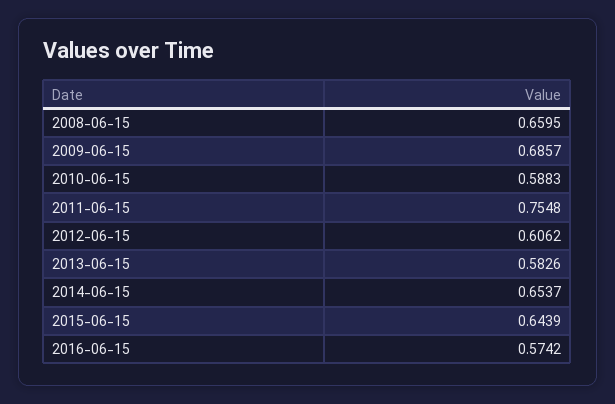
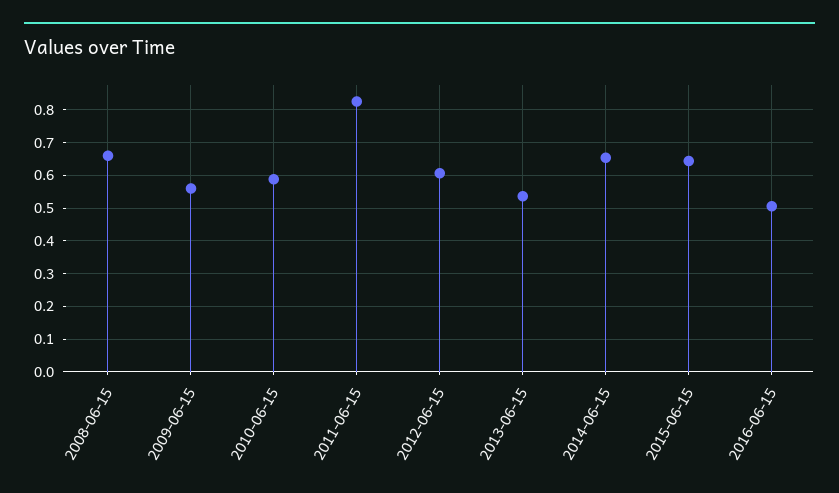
2009-06-15: 0.6857 -> 0.56
2011-06-15: 0.7548 -> 0.82
2013-06-15: 0.5826 -> 0.54
2016-06-15: 0.5742 -> 0.5

